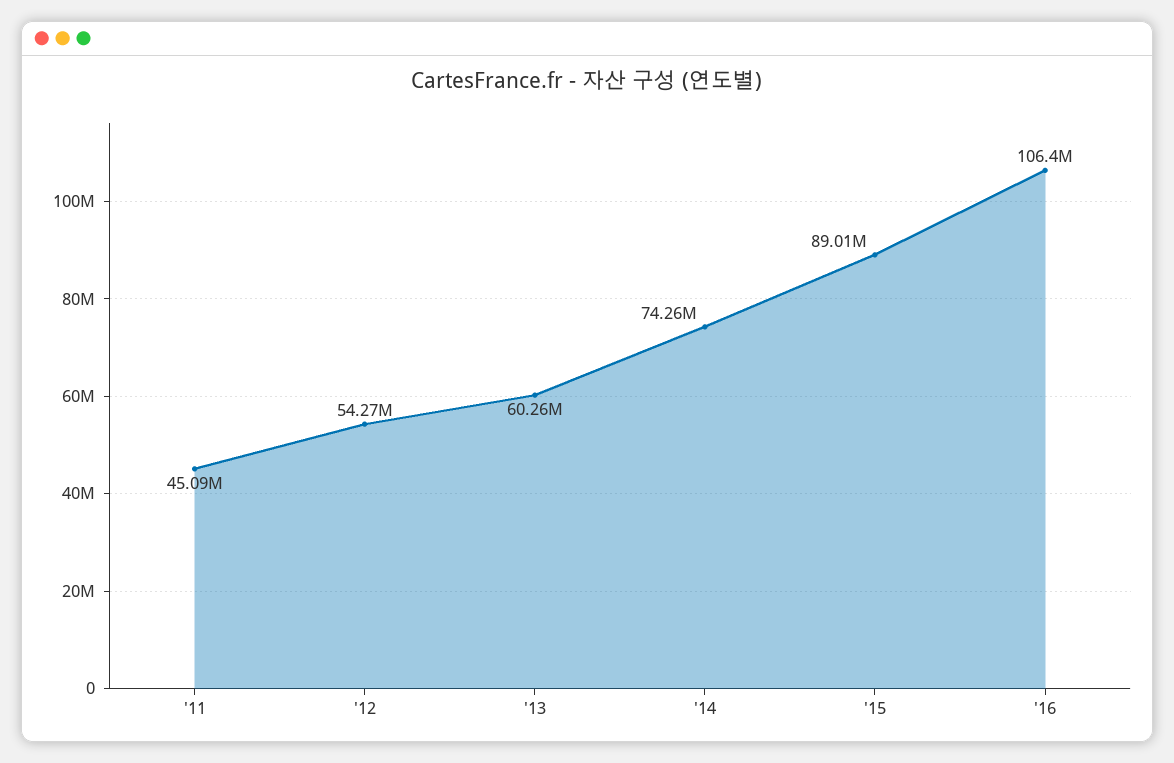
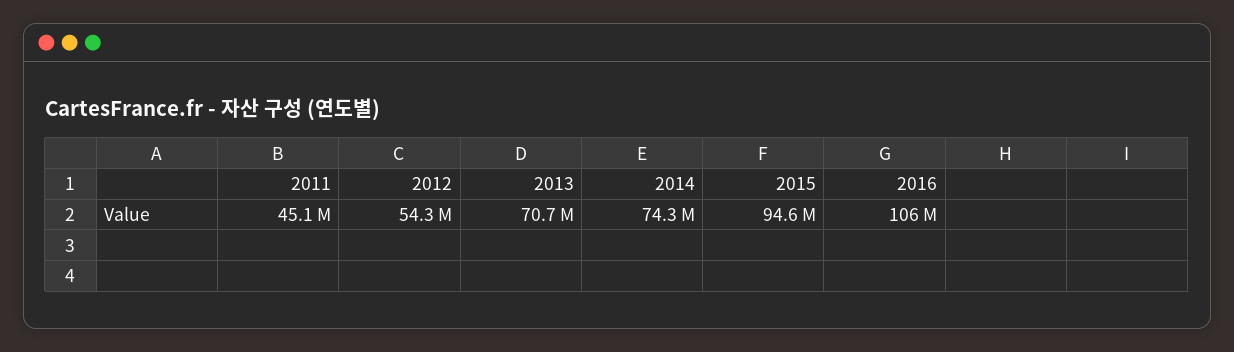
'13: 60260000 -> 70700000
'15: 89010000 -> 94600000

